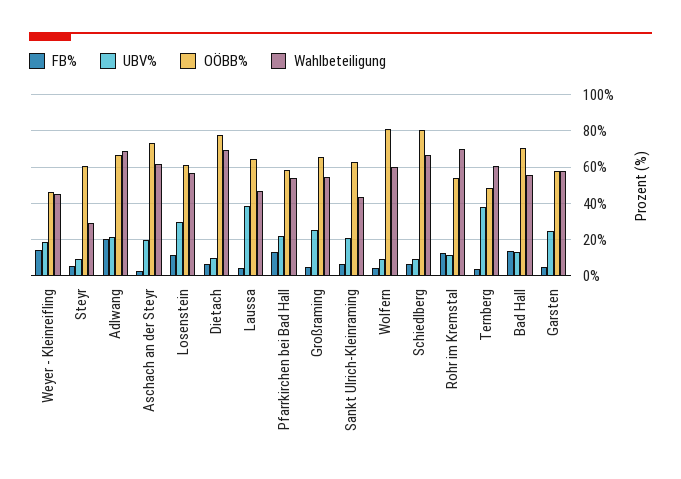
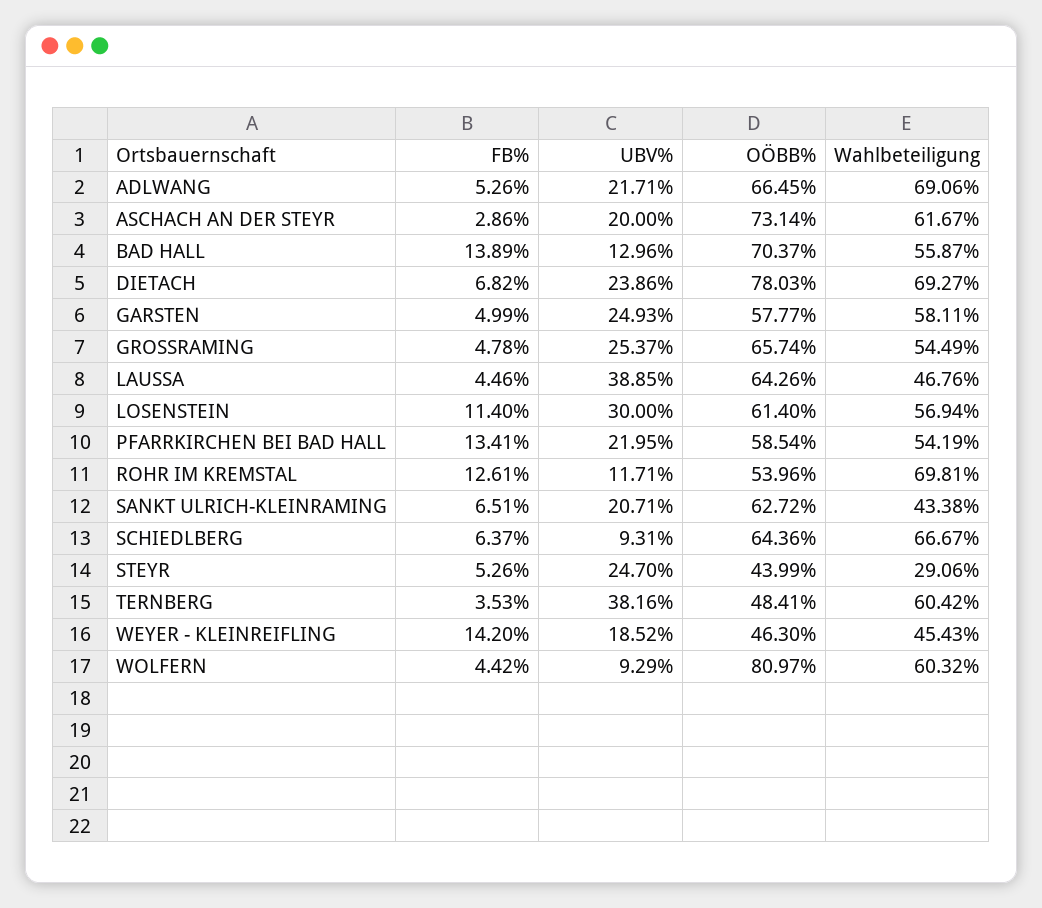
UBV%, Steyr: 10 -> 24.7
OÖBB%, Steyr: 60 -> 43.99
FB%, Adlwang: 20 -> 5.26
UBV%, Dietach: 10 -> 23.86
OÖBB%, Schiedlberg: 80 -> 64.36

